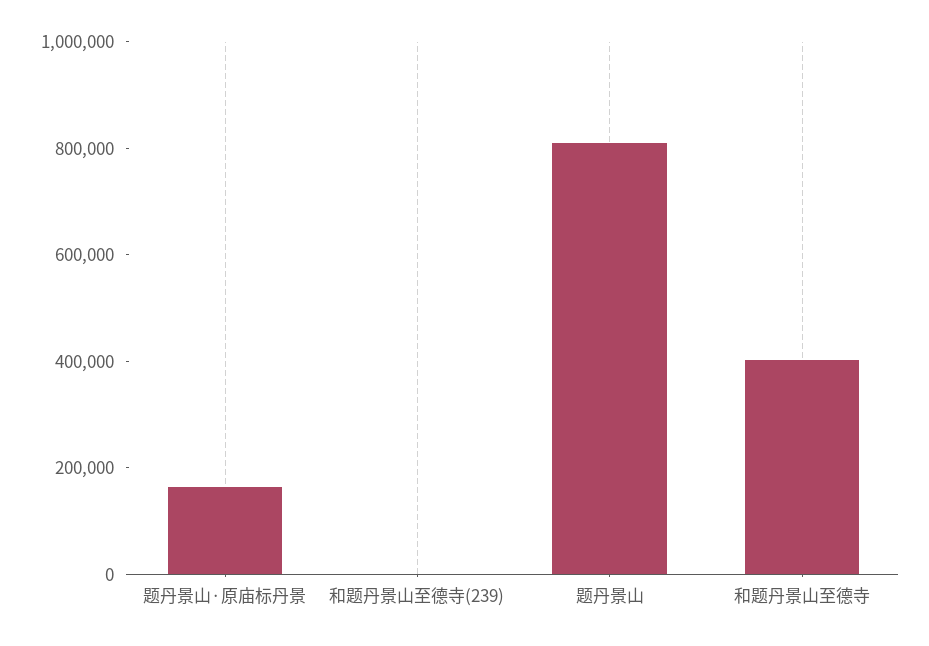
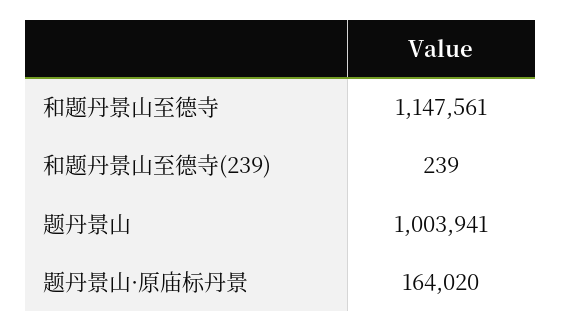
题丹景山: 800000 -> 1003941
和题丹景山至德寺: 400000 -> 1147561

